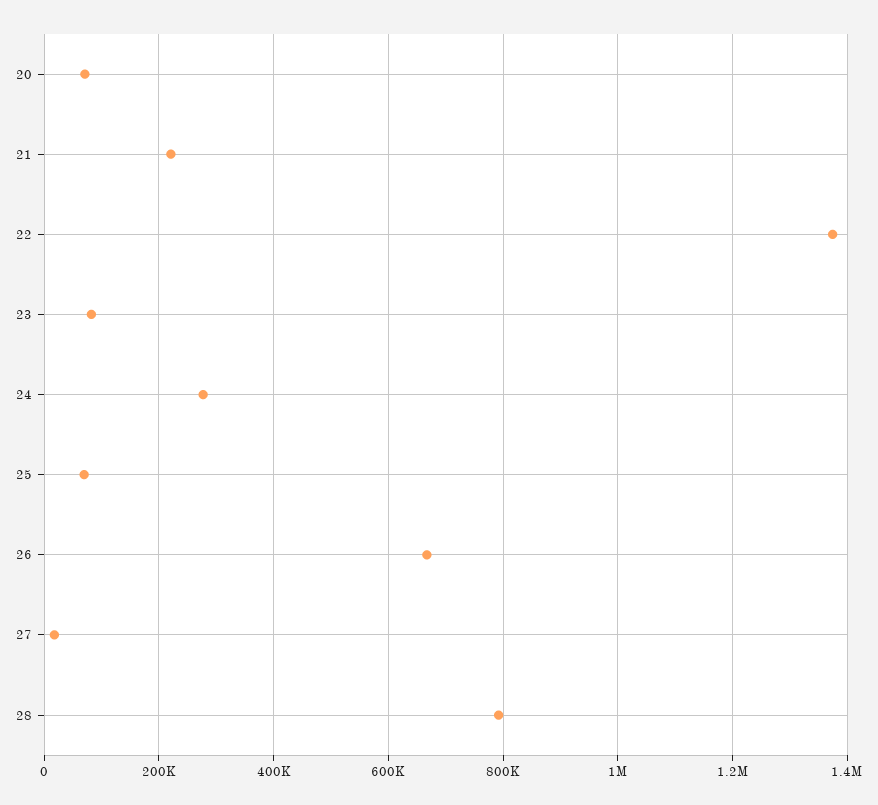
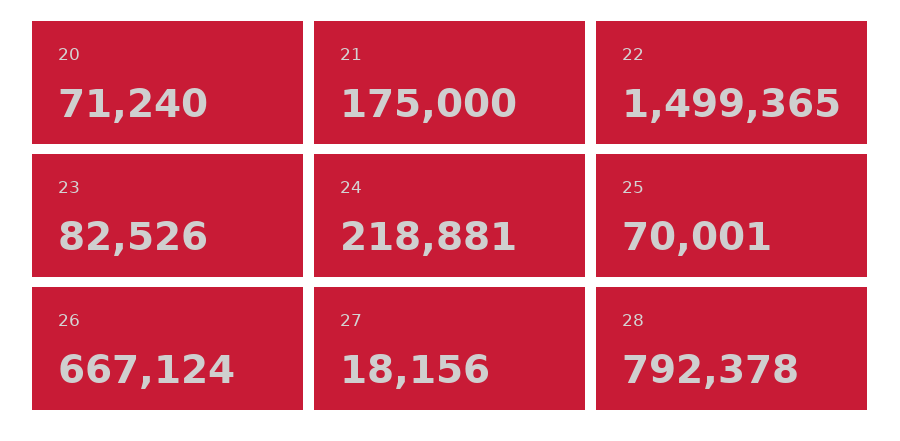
21: 220000 -> 175000
22: 1380000 -> 1499365
24: 280000 -> 218881

